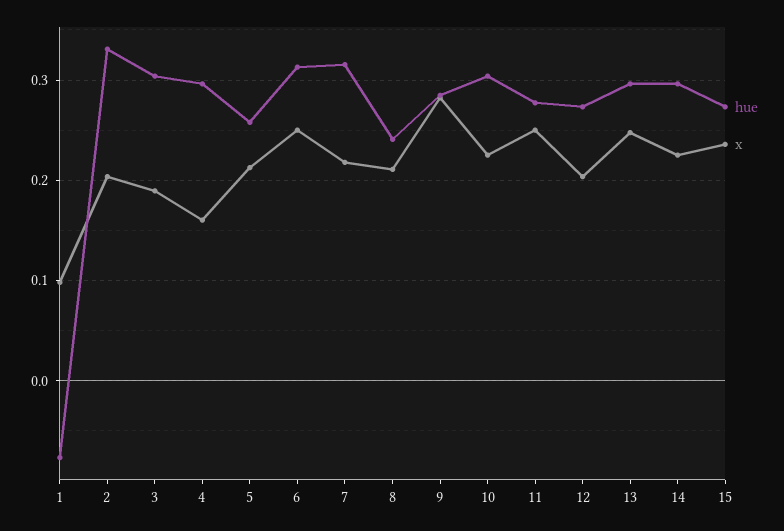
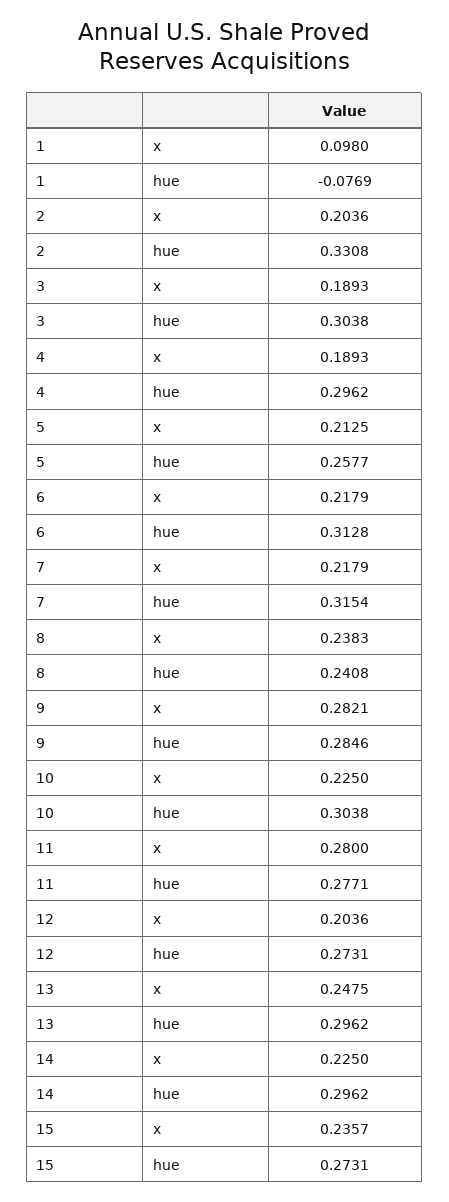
x, 4: 0.16 -> 0.1893
x, 6: 0.25 -> 0.2179
x, 8: 0.21 -> 0.2383
x, 11: 0.25 -> 0.28

